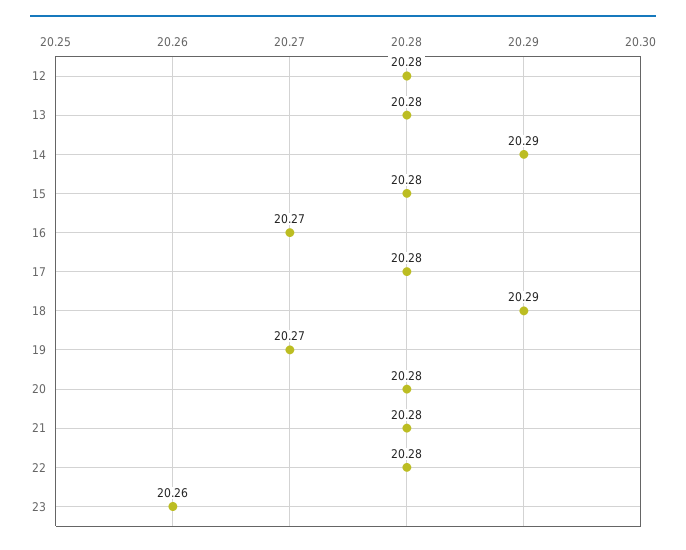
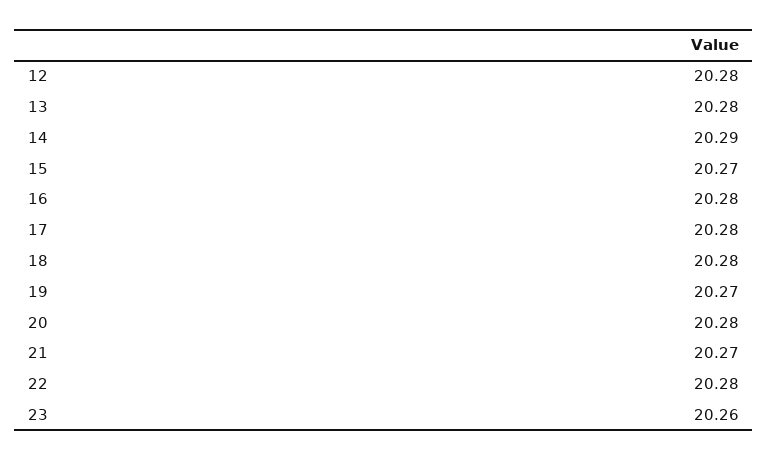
15: 20.28 -> 20.27
16: 20.27 -> 20.28
18: 20.29 -> 20.28
21: 20.28 -> 20.27

